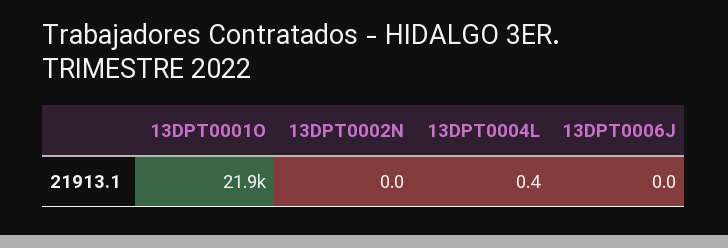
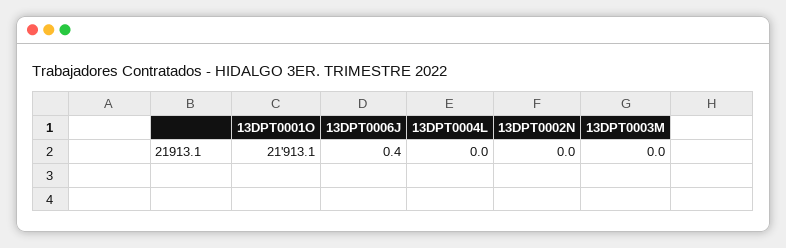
13DPT0004L: 0.4 -> 0
13DPT0006J: 0 -> 0.4
13DPT0003M: none -> 0

